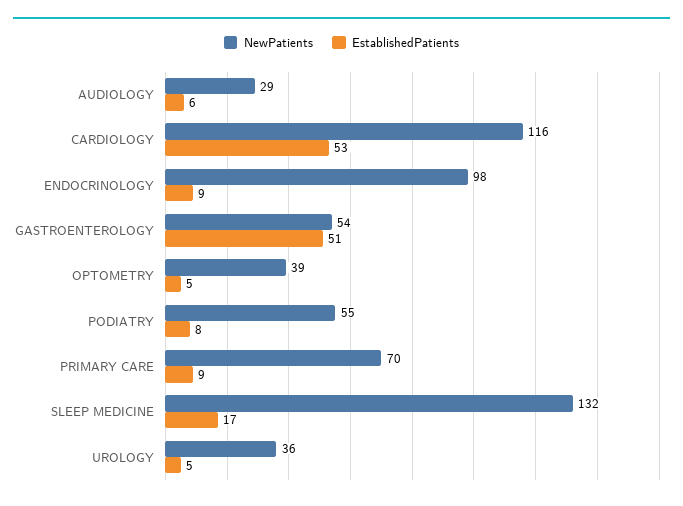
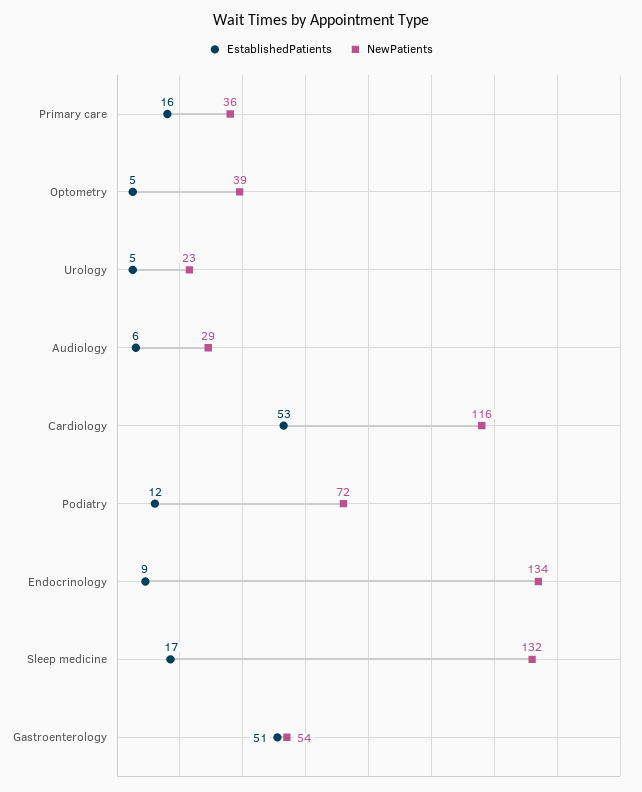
NewPatients, ENDOCRINOLOGY: 98 -> 134
NewPatients, PODIATRY: 55 -> 72
EstablishedPatients, PODIATRY: 8 -> 12
NewPatients, PRIMARY CARE: 70 -> 36
EstablishedPatients, PRIMARY CARE: 9 -> 16
NewPatients, UROLOGY: 36 -> 23

